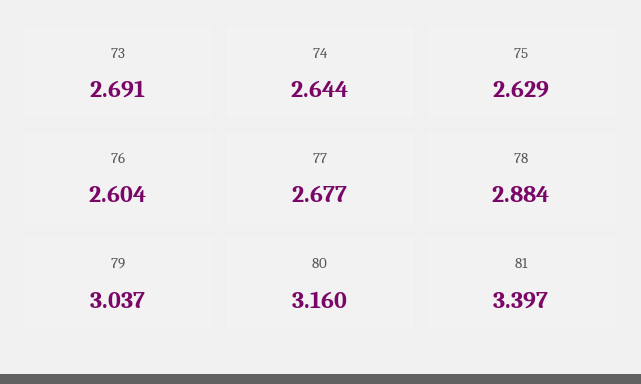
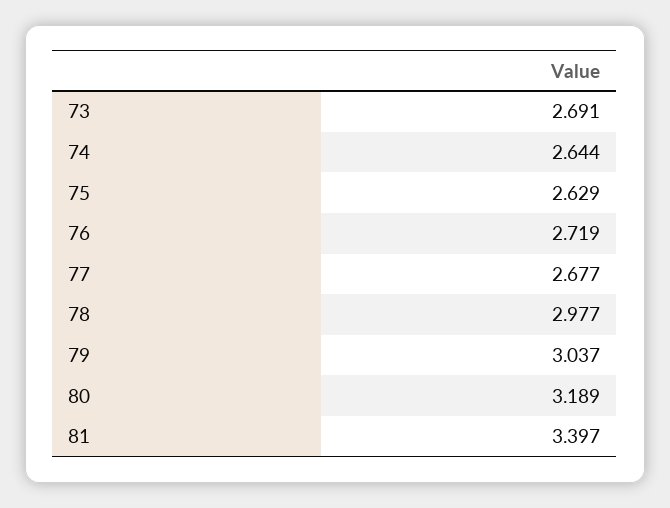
76: 2.604 -> 2.719
78: 2.884 -> 2.977
80: 3.16 -> 3.189

